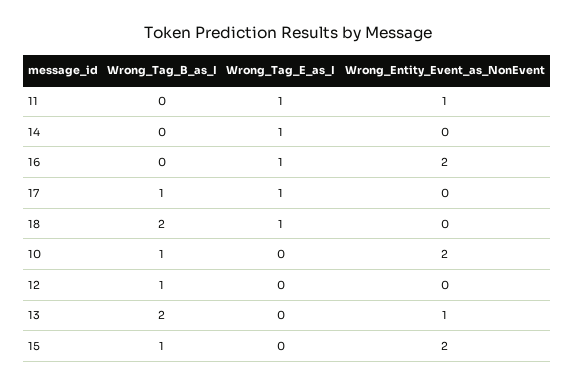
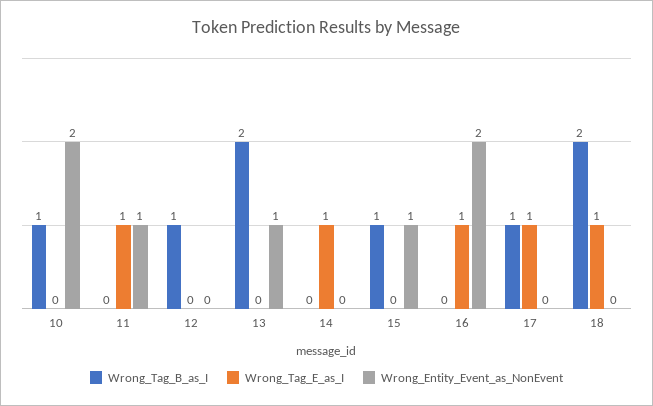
Wrong_Entity_Event_as_NonEvent, 15: 2 -> 1

